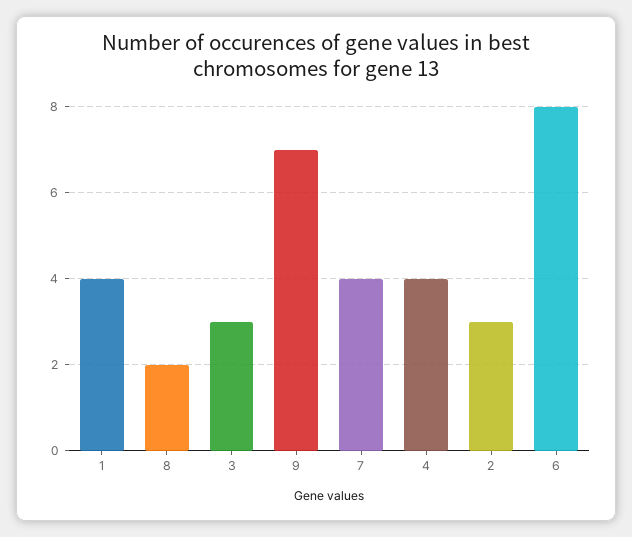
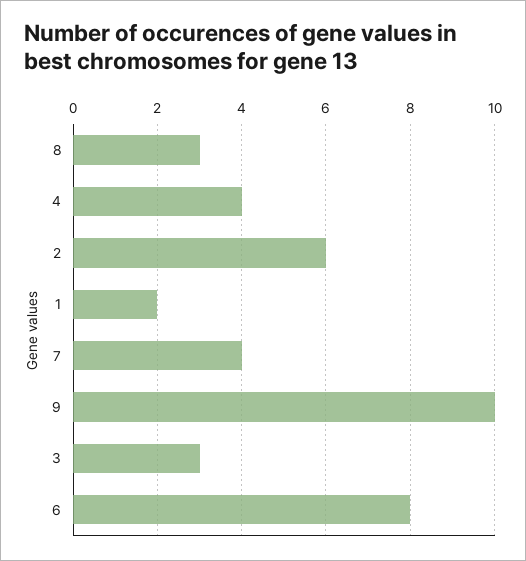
1: 4 -> 2
8: 2 -> 3
9: 7 -> 10
2: 3 -> 6

